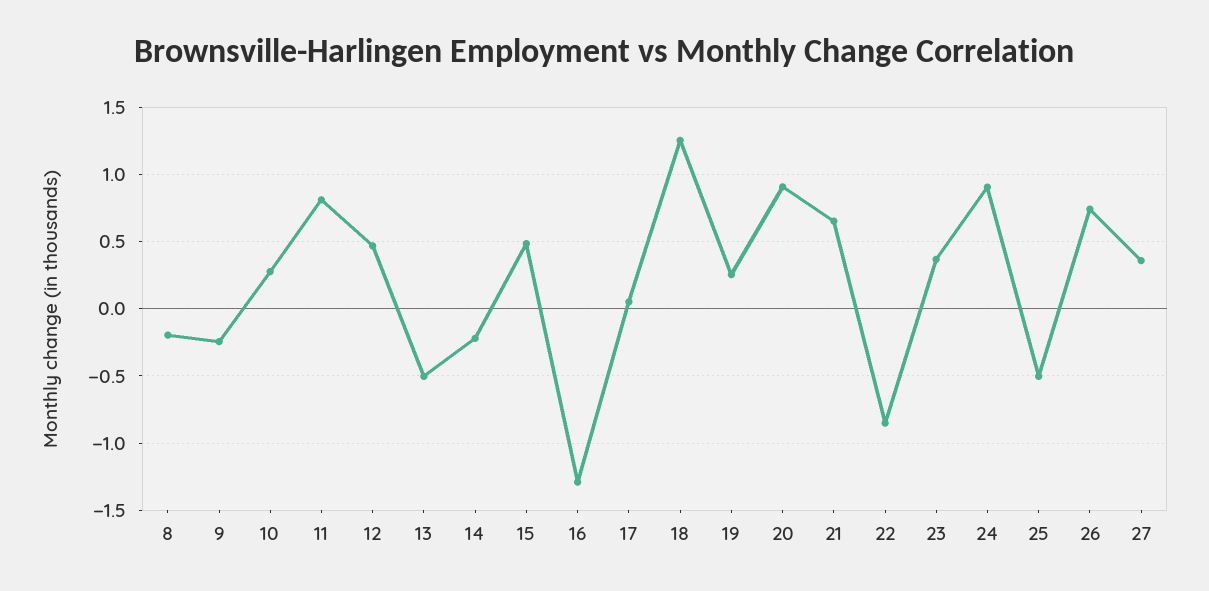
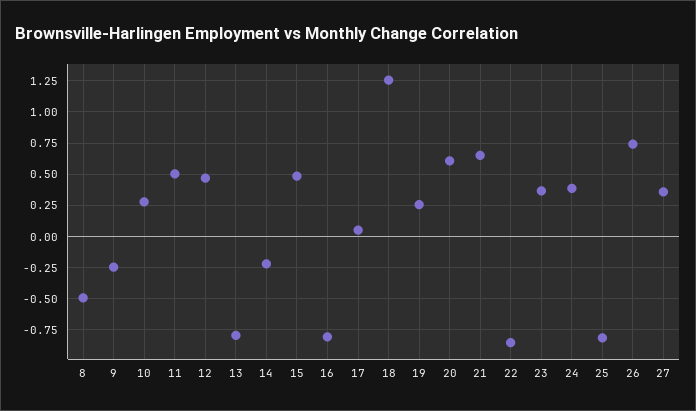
8: -0.2 -> -0.5
11: 0.8 -> 0.5
13: -0.5 -> -0.8
16: -1.3 -> -0.8
20: 0.9 -> 0.6
24: 0.9 -> 0.4
25: -0.5 -> -0.8

